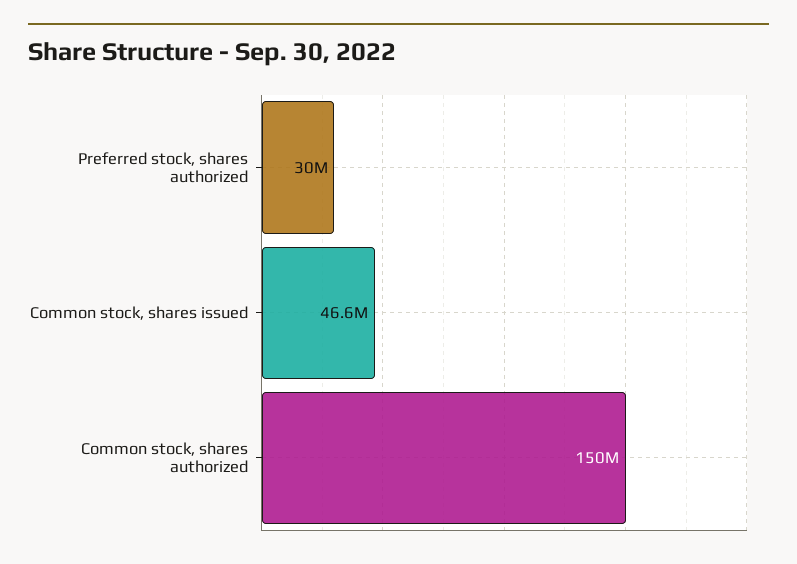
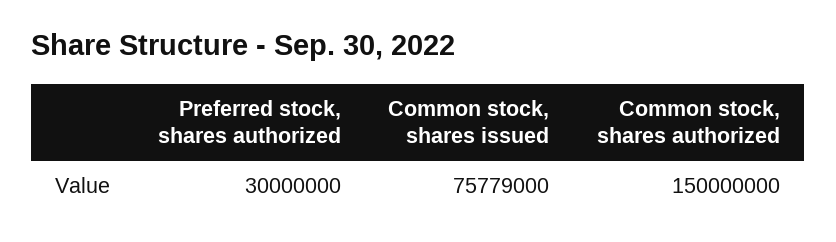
Common stock, shares issued: 46600000 -> 75779000

